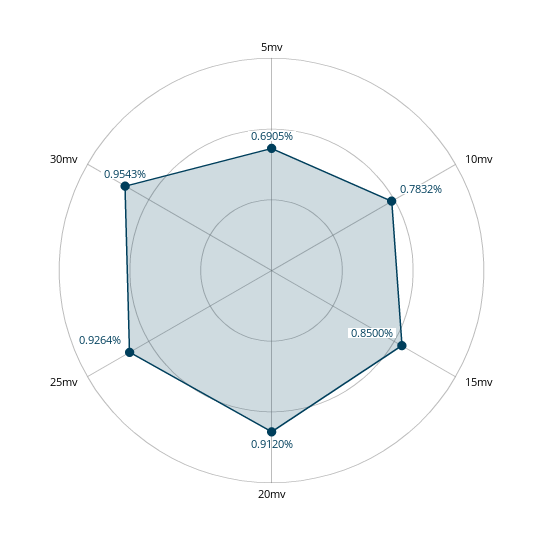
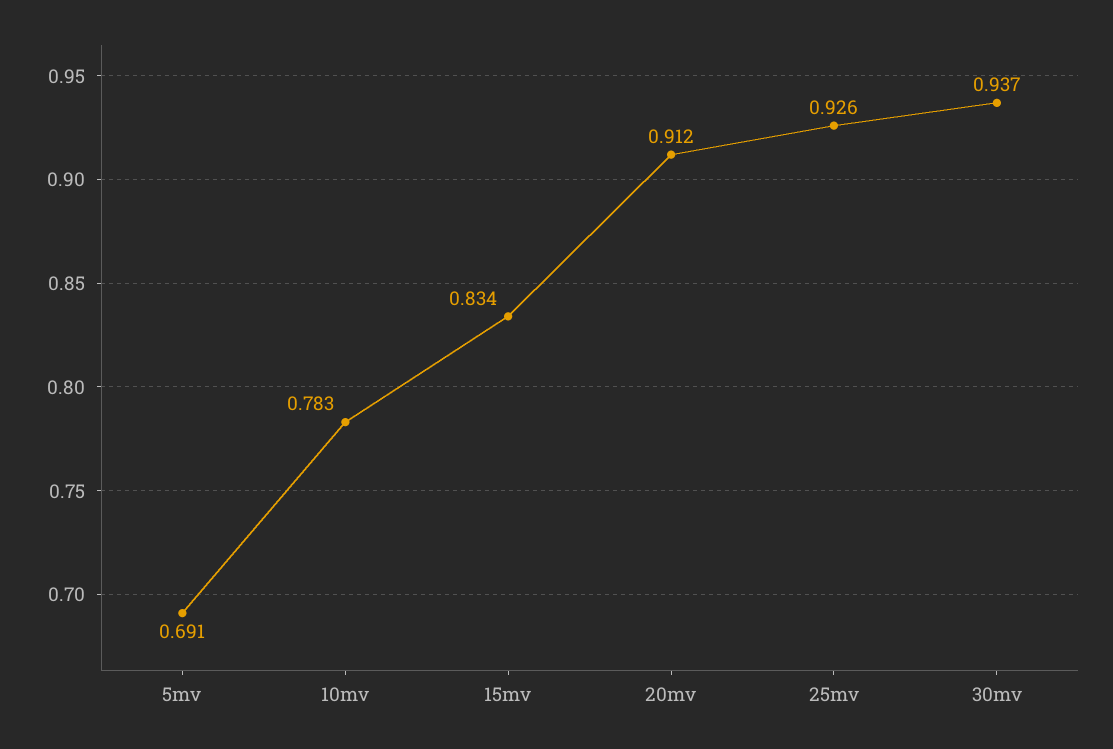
15mv: 0.85 -> 0.834
30mv: 0.9543 -> 0.937

